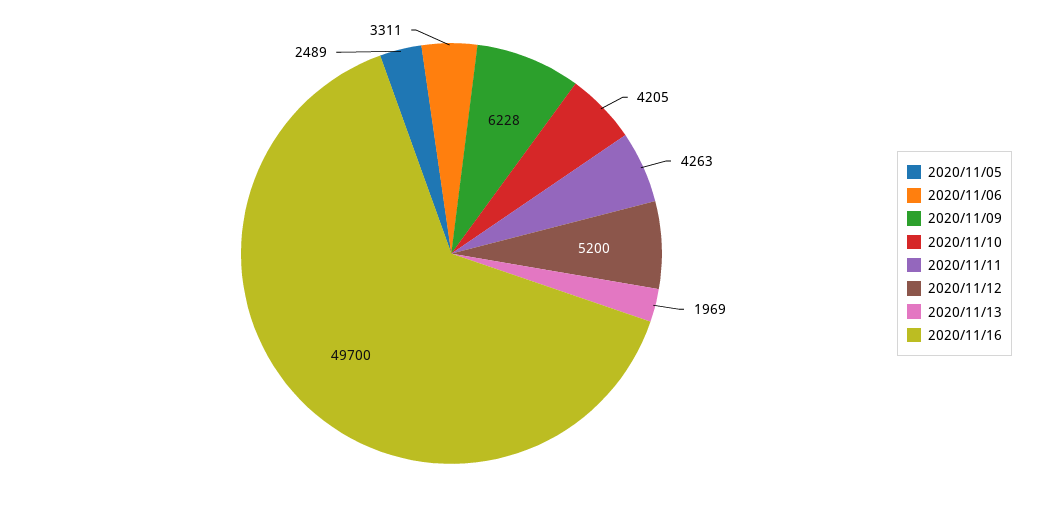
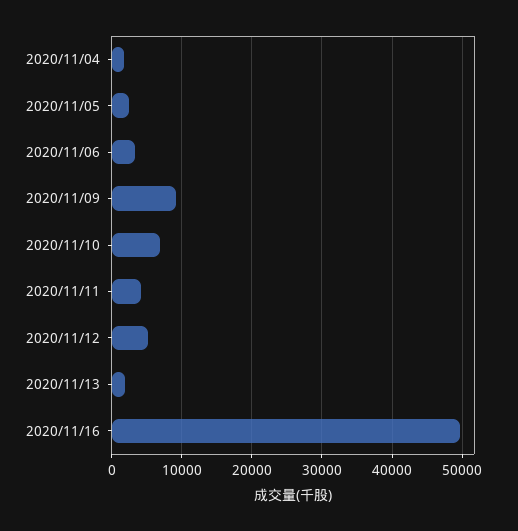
2020/11/09: 6228 -> 9000
2020/11/10: 4205 -> 7000
2020/11/04: none -> 2000

